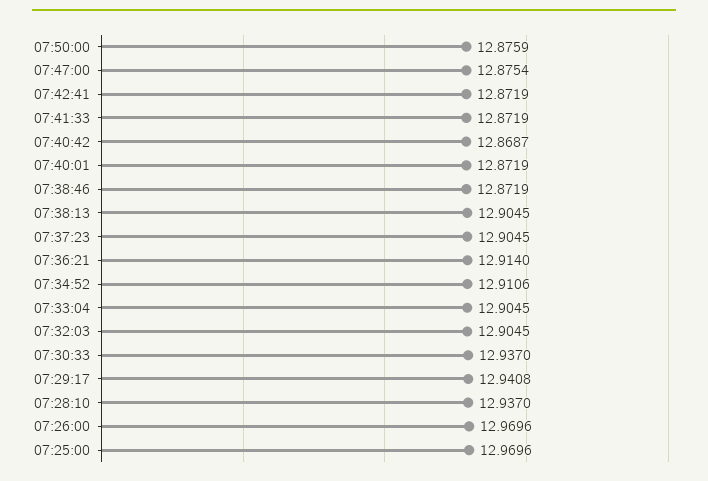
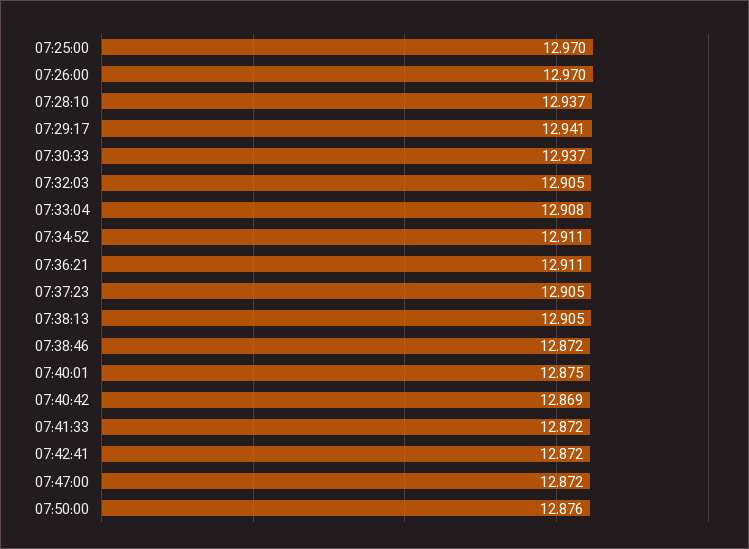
07:47:00: 12.8754 -> 12.872
07:40:01: 12.8719 -> 12.875
07:36:21: 12.914 -> 12.911
07:33:04: 12.9045 -> 12.908

